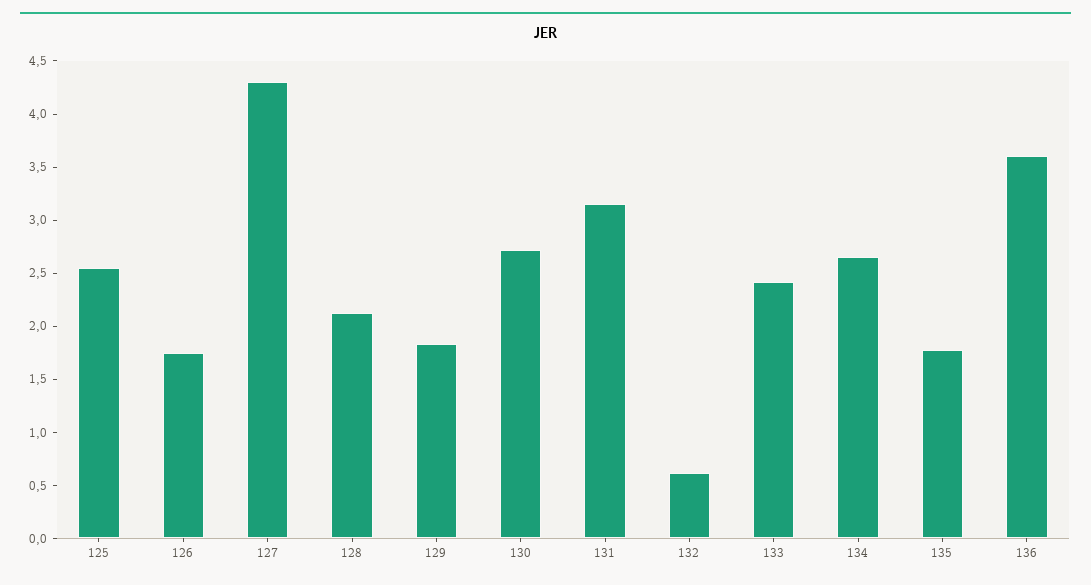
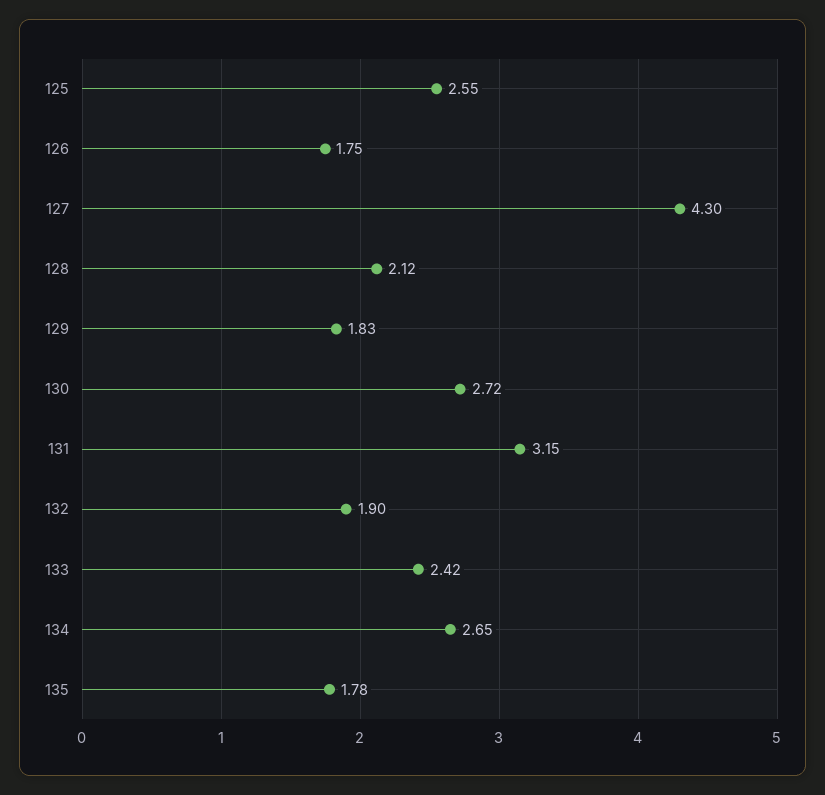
132: 0.6 -> 1.9
136: 3.6 -> none

